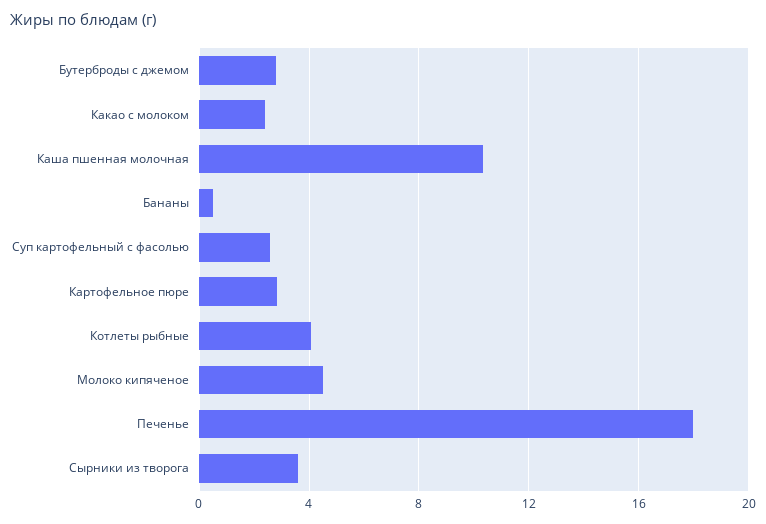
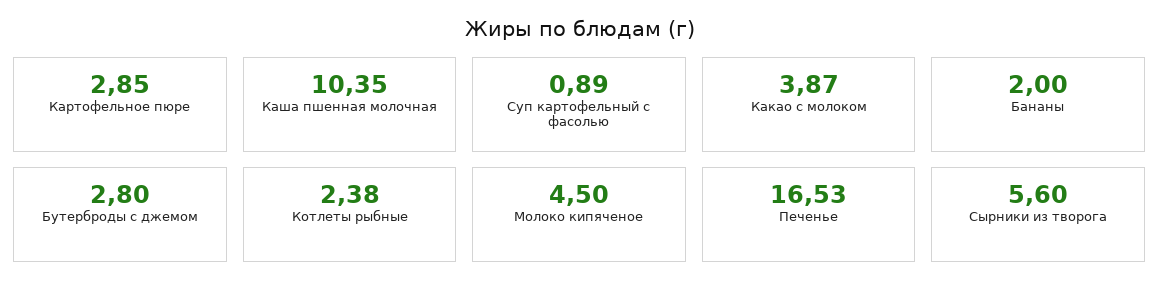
Какао с молоком: 2.5 -> 3.87
Бананы: 0.5 -> 2
Суп картофельный с фасолью: 2.5 -> 0.89
Котлеты рыбные: 4 -> 2.38
Печенье: 18 -> 16.53
Сырники из творога: 3.5 -> 5.6

